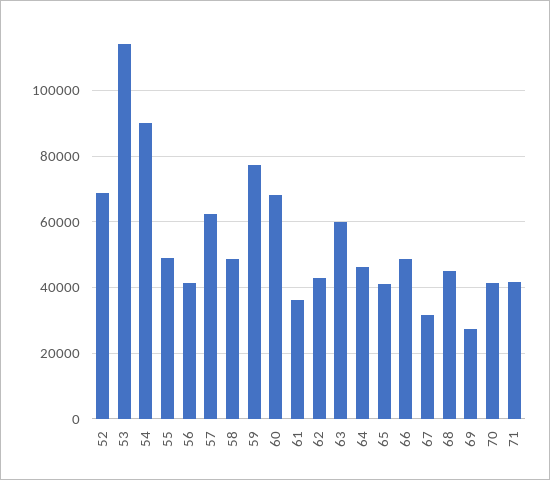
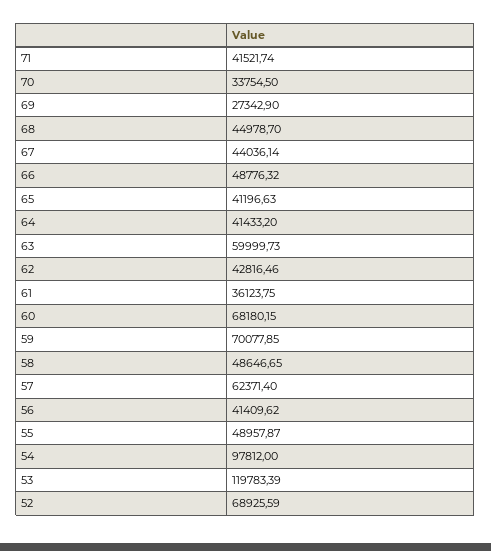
53: 114000 -> 119783.39
54: 90000 -> 97812
59: 78000 -> 70077.85
64: 46000 -> 41433.2
67: 32000 -> 44036.14
70: 42000 -> 33754.5

